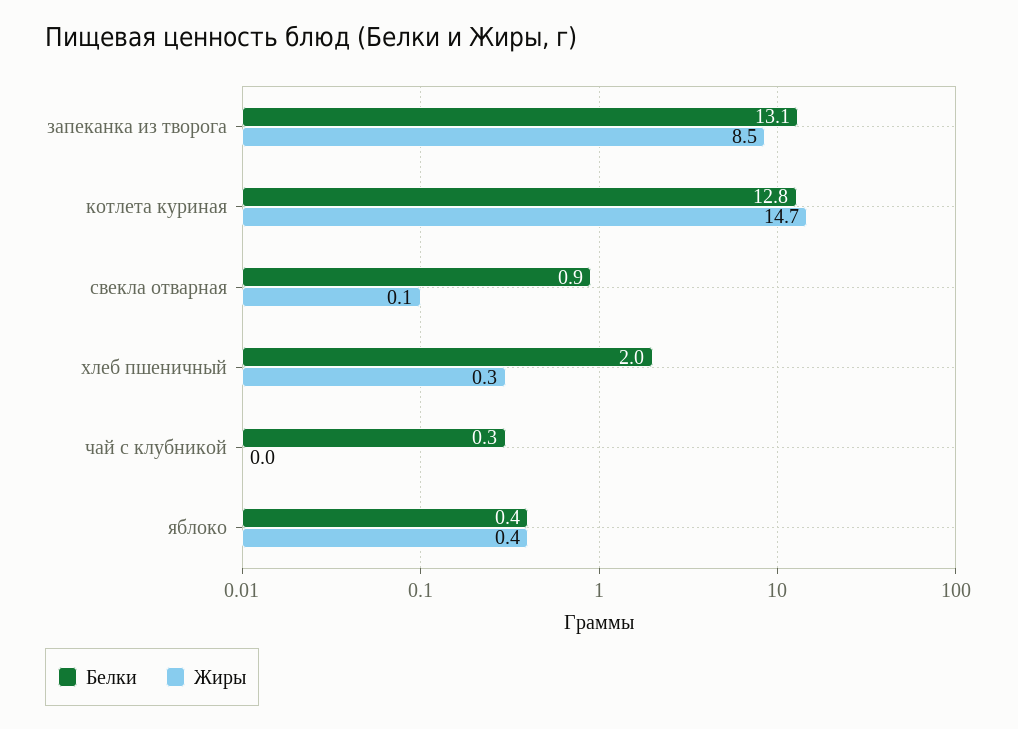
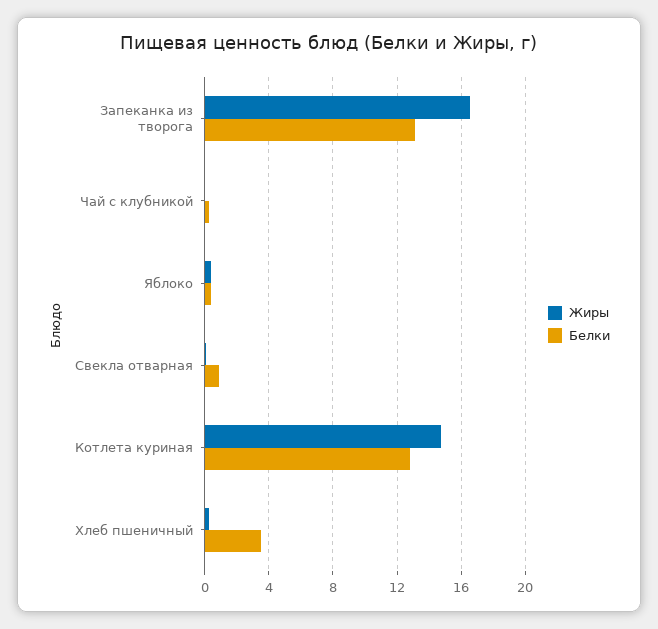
Жиры, запеканка из творога: 8.5 -> 16.5
Белки, хлеб пшеничный: 2 -> 3.5

